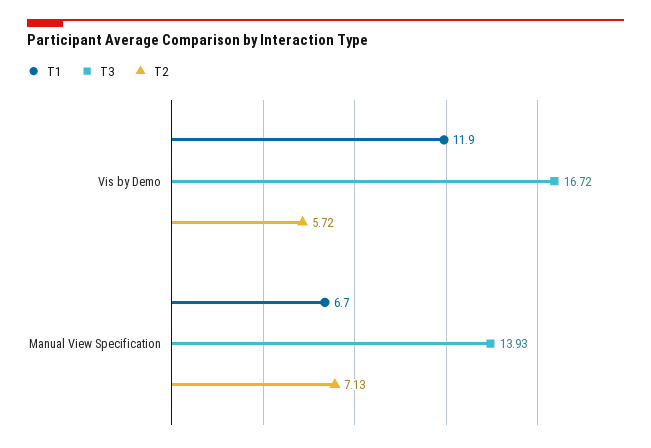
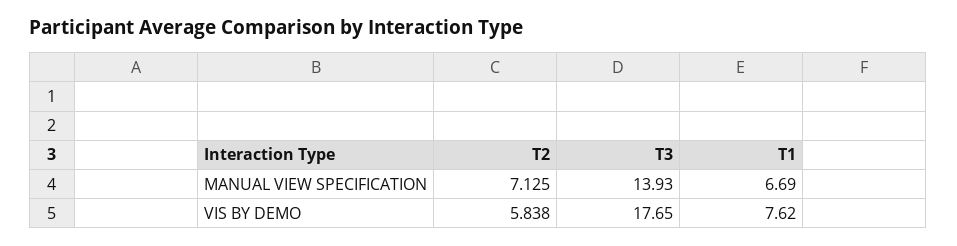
T1, Vis by Demo: 11.9 -> 7.62
T3, Vis by Demo: 16.72 -> 17.65
T2, Vis by Demo: 5.72 -> 5.838

